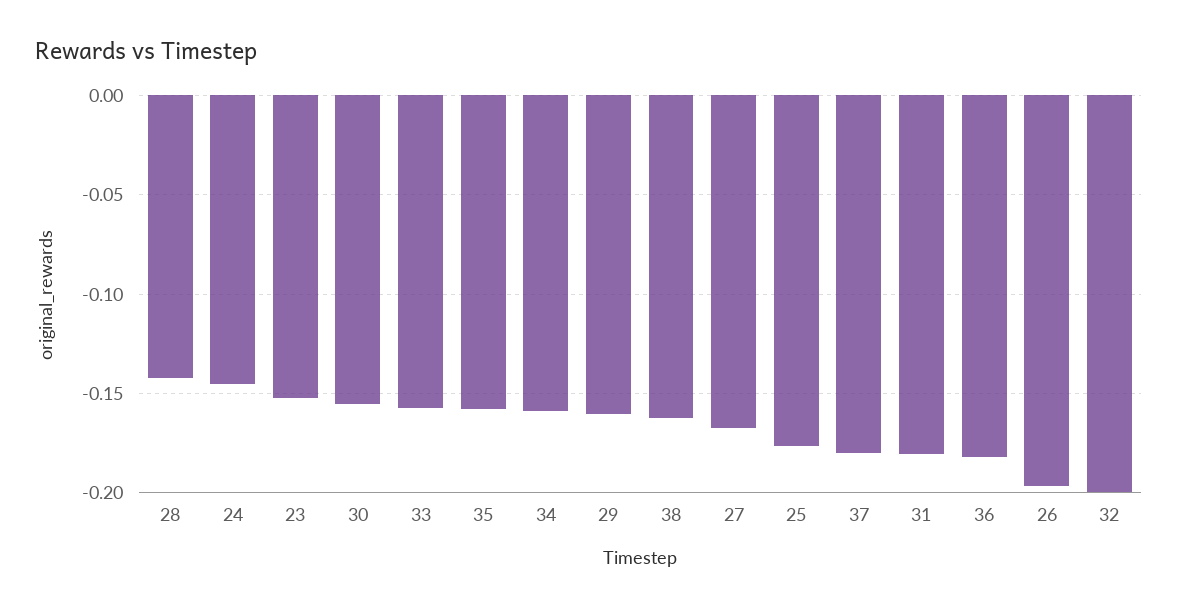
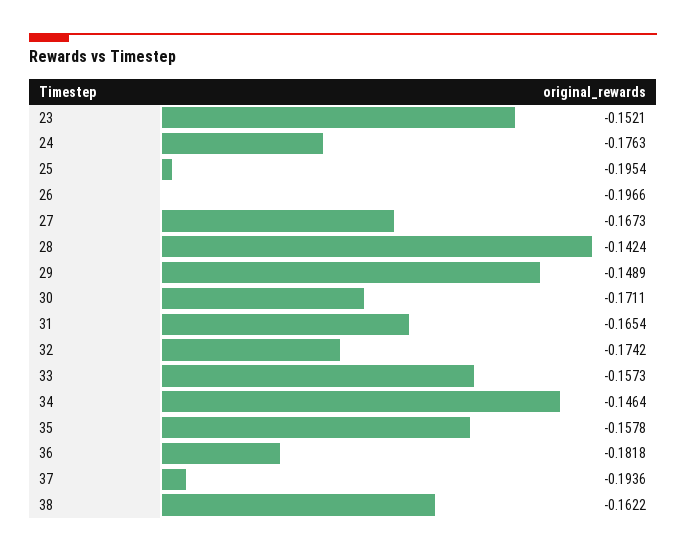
24: -0.145 -> -0.1763
30: -0.155 -> -0.1711
34: -0.16 -> -0.1464
29: -0.16 -> -0.1489
25: -0.175 -> -0.1954
37: -0.18 -> -0.1936
31: -0.18 -> -0.1654
32: -0.2 -> -0.1742

